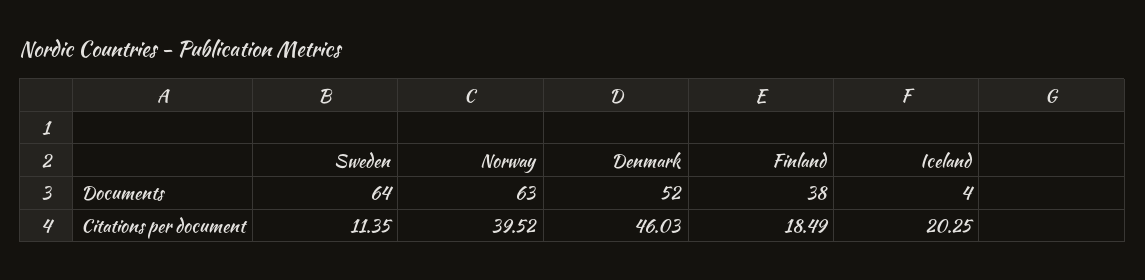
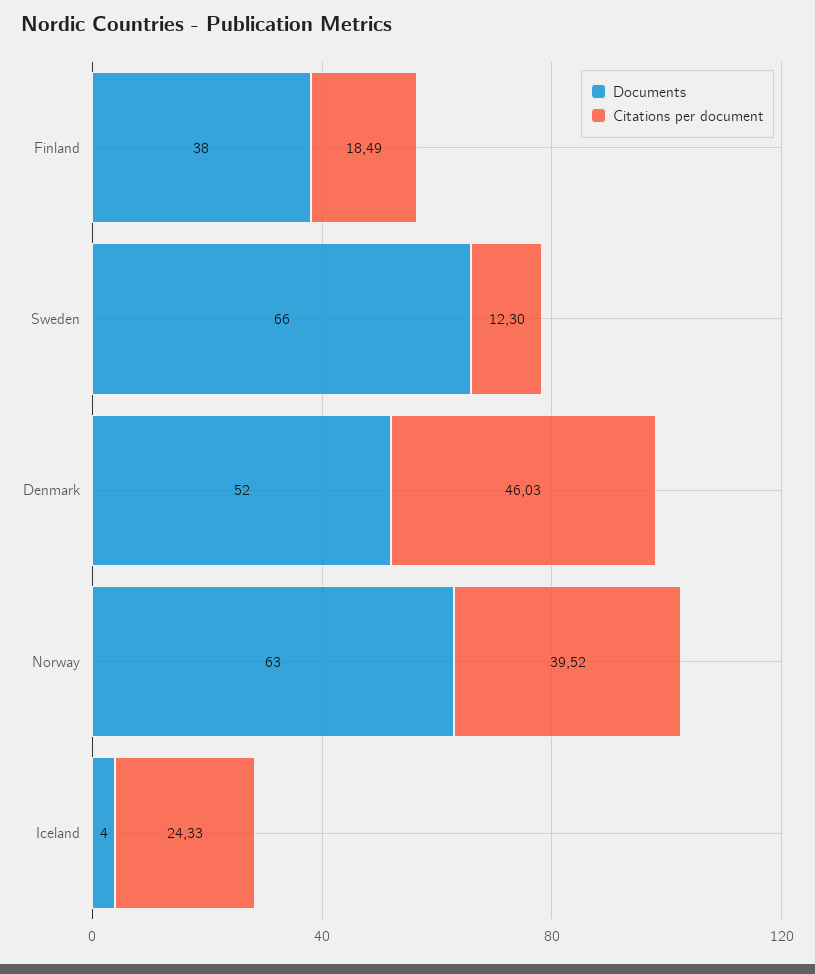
Documents, Sweden: 64 -> 66
Citations per document, Sweden: 11.35 -> 12.3
Citations per document, Iceland: 20.25 -> 24.33

